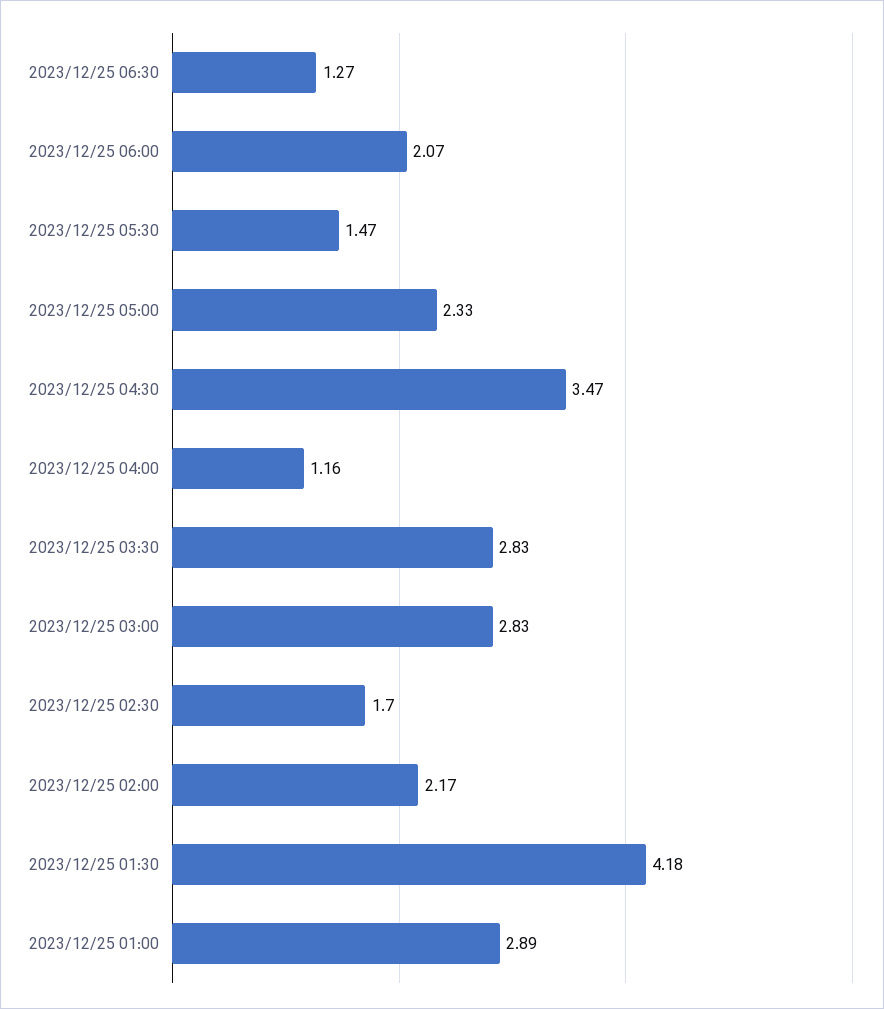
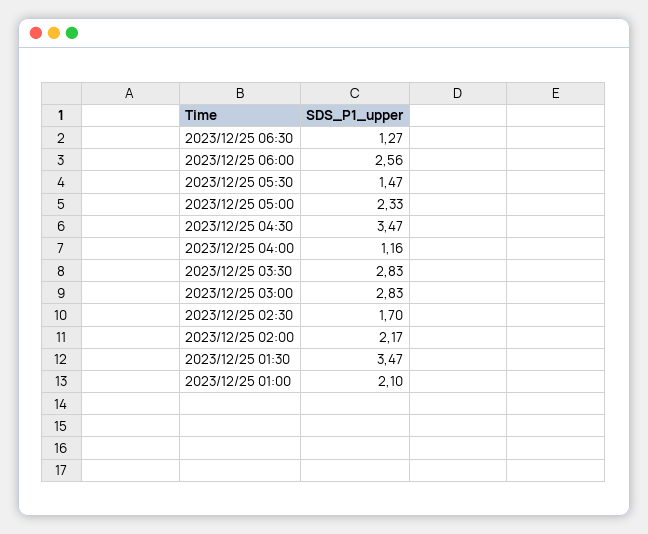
2023/12/25 06:00: 2.07 -> 2.56
2023/12/25 01:30: 4.18 -> 3.47
2023/12/25 01:00: 2.89 -> 2.1

